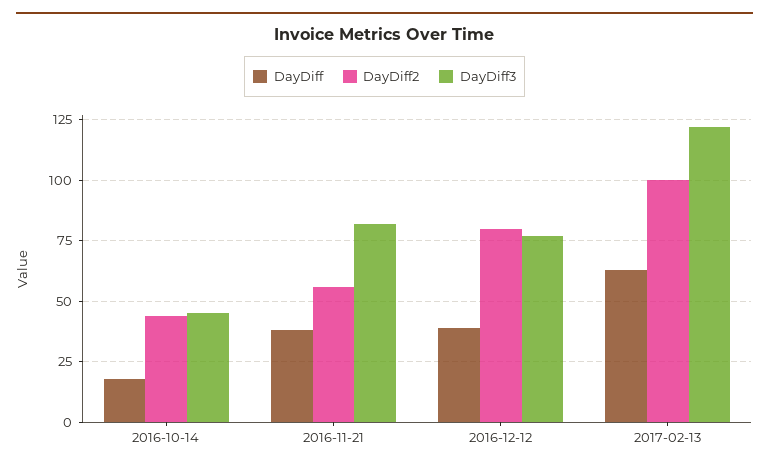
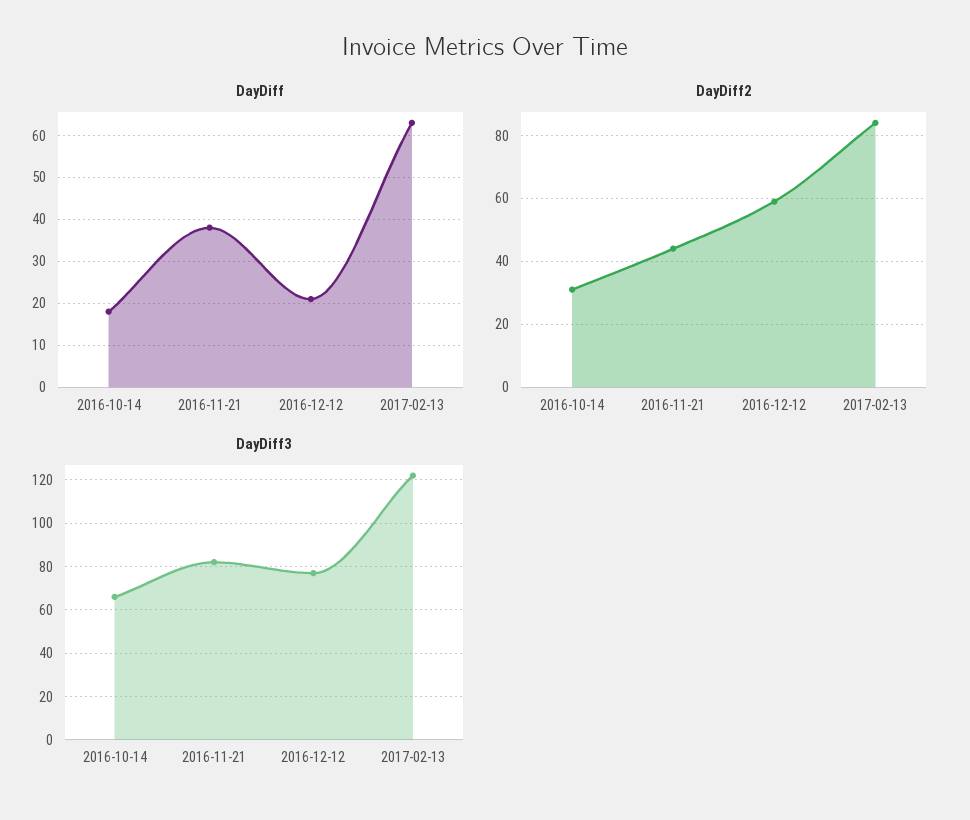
DayDiff2, 2016-10-14: 45 -> 30
DayDiff3, 2016-10-14: 45 -> 65
DayDiff2, 2016-11-21: 55 -> 45
DayDiff, 2016-12-12: 40 -> 20
DayDiff2, 2016-12-12: 80 -> 60
DayDiff2, 2017-02-13: 100 -> 85

